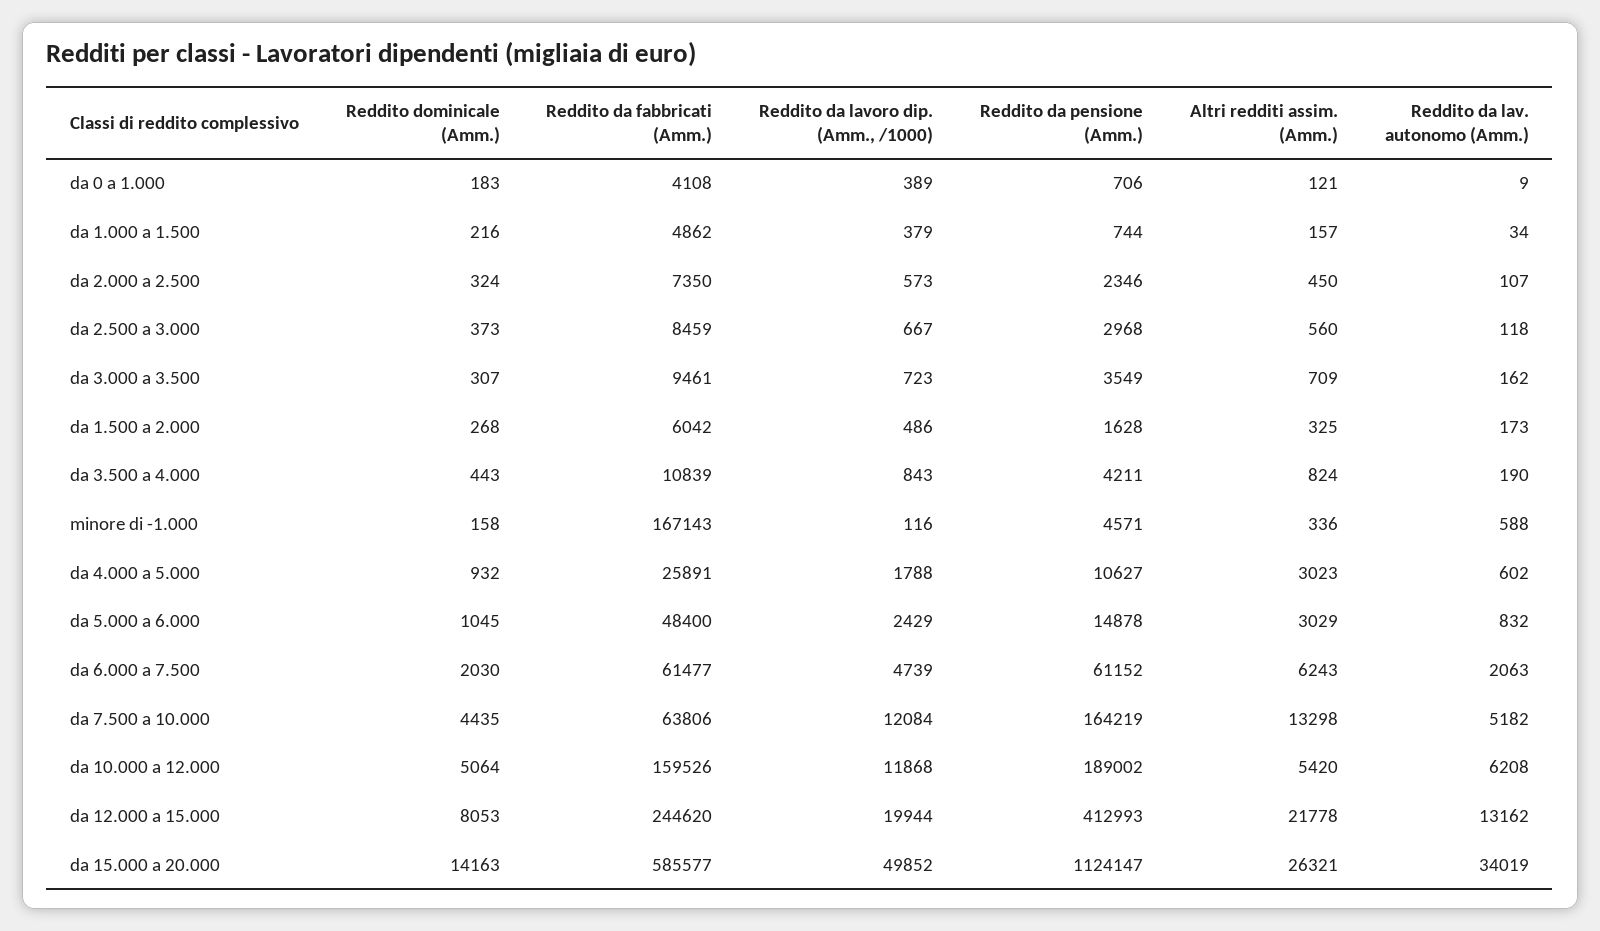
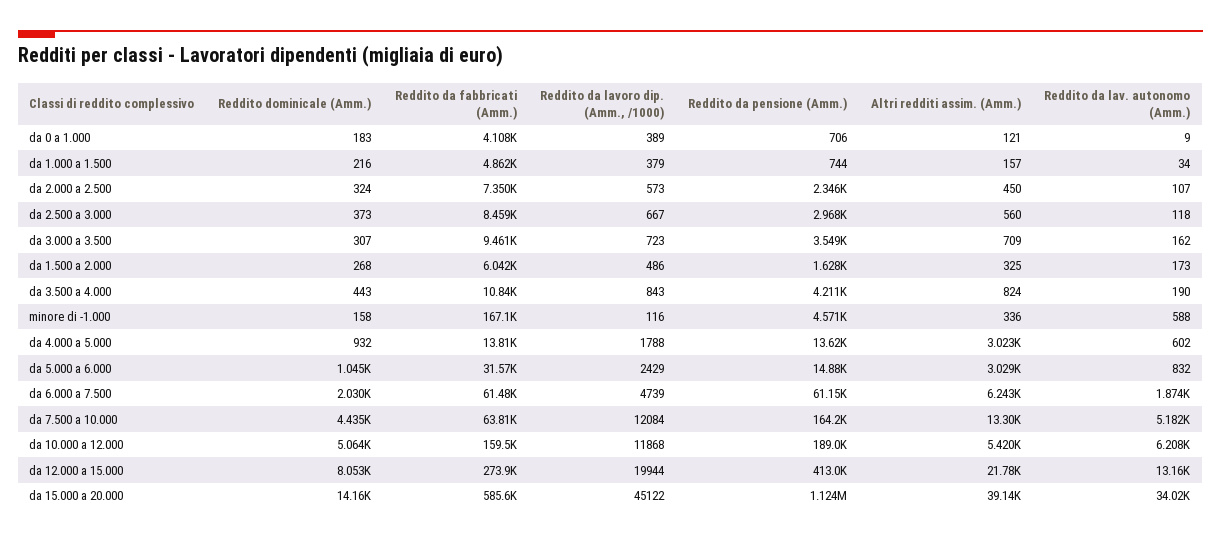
Reddito da fabbricati (Amm.), da 4.000 a 5.000: 25891 -> 13810
Reddito da pensione (Amm.), da 4.000 a 5.000: 10627 -> 13620
Reddito da fabbricati (Amm.), da 5.000 a 6.000: 48400 -> 31570
Reddito da lav. autonomo (Amm.), da 6.000 a 7.500: 2063 -> 1874
Reddito da fabbricati (Amm.), da 12.000 a 15.000: 244620 -> 273900
Reddito da lavoro dip. (Amm., /1000), da 15.000 a 20.000: 49852 -> 45122
Altri redditi assim. (Amm.), da 15.000 a 20.000: 26321 -> 39140

